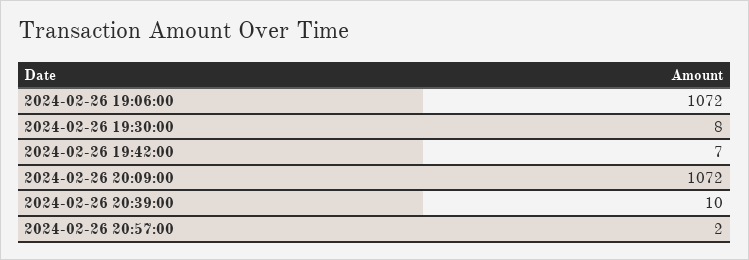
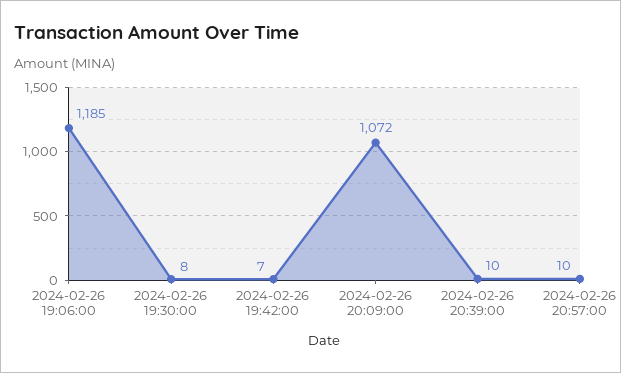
2024-02-26 19:06:00: 1072 -> 1185
2024-02-26 20:57:00: 2 -> 10

